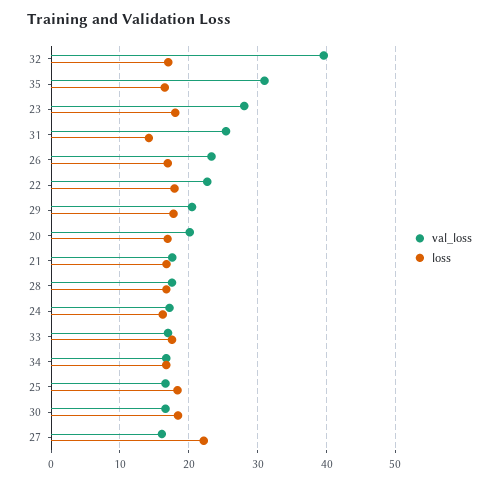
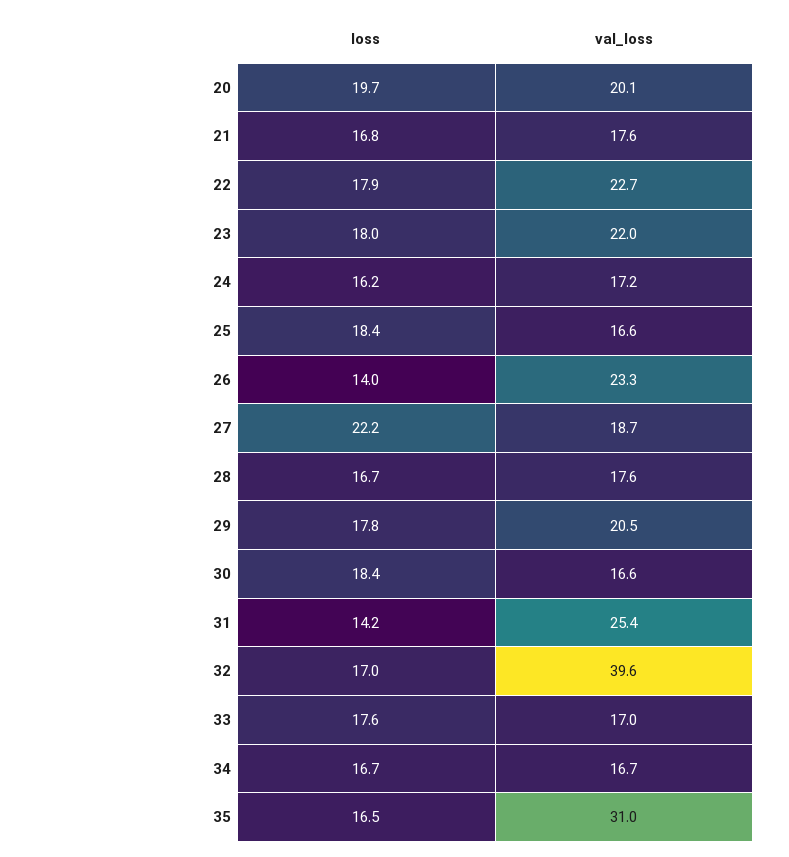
val_loss, 23: 28 -> 22
loss, 26: 17 -> 14
loss, 20: 17 -> 19.7
val_loss, 27: 16 -> 18.7

